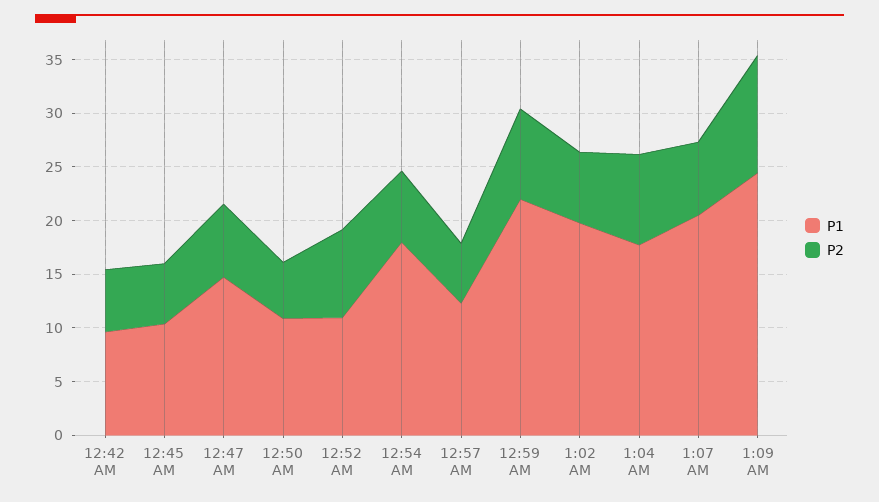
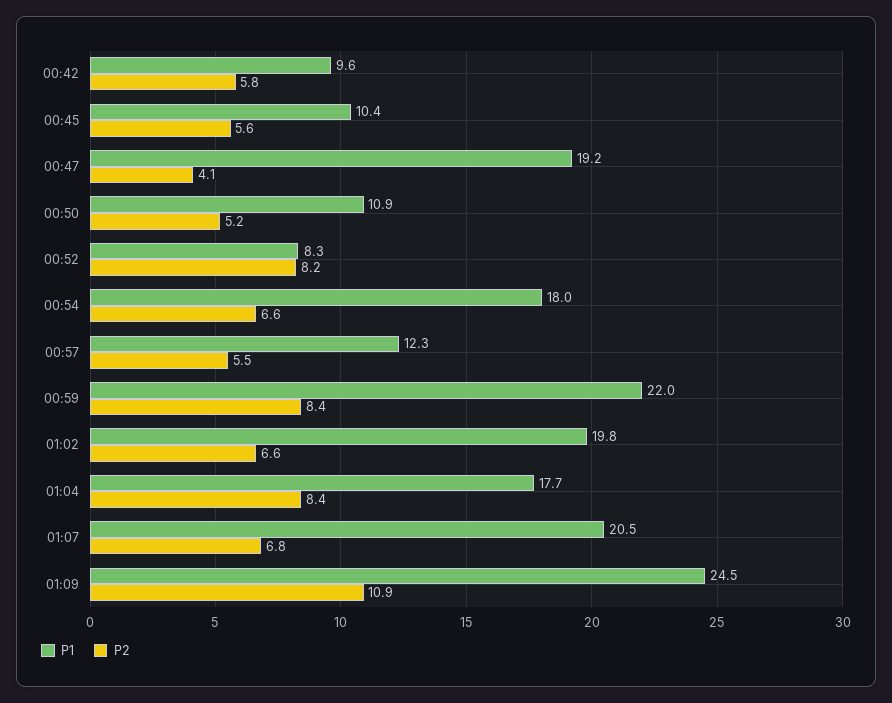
P1, 12:47 AM: 15 -> 19.2
P2, 12:47 AM: 7 -> 4.1
P1, 12:52 AM: 11 -> 8.3

